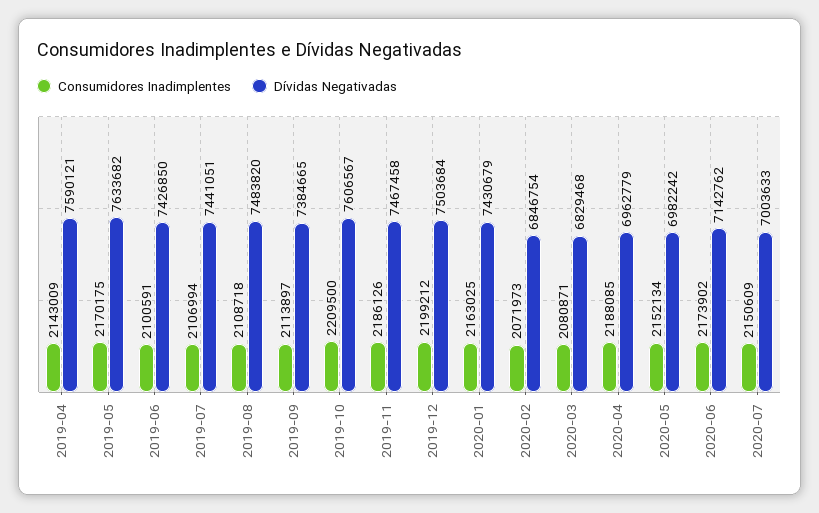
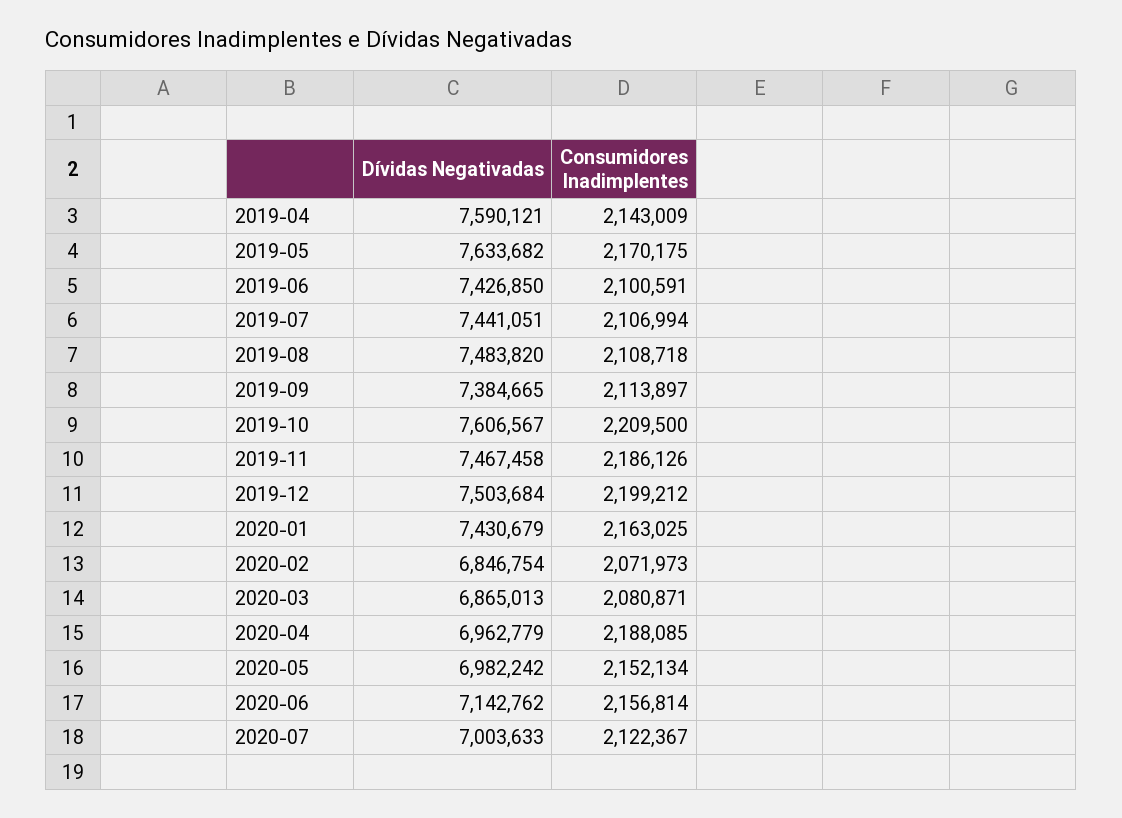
Dívidas Negativadas, 2020-03: 6829468 -> 6865013
Consumidores Inadimplentes, 2020-06: 2173902 -> 2156814
Consumidores Inadimplentes, 2020-07: 2150609 -> 2122367

